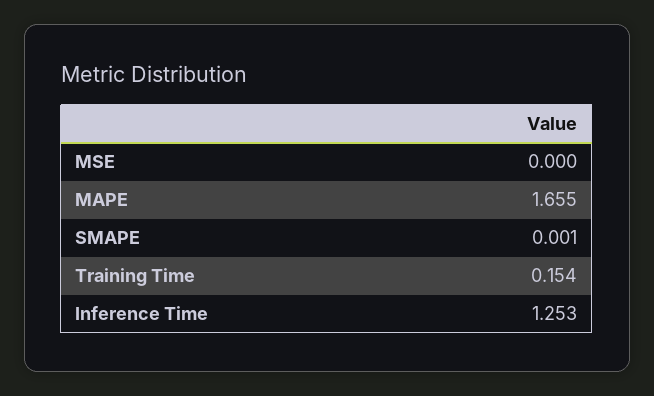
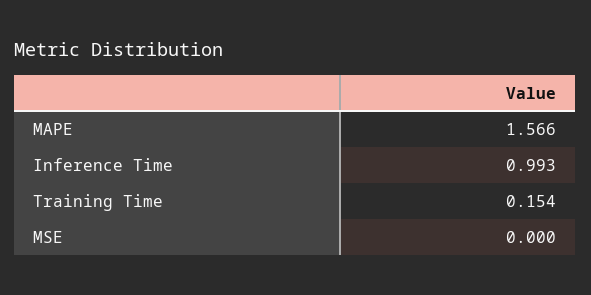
MAPE: 1.655 -> 1.566
SMAPE: 0.001 -> none
Inference Time: 1.253 -> 0.993

